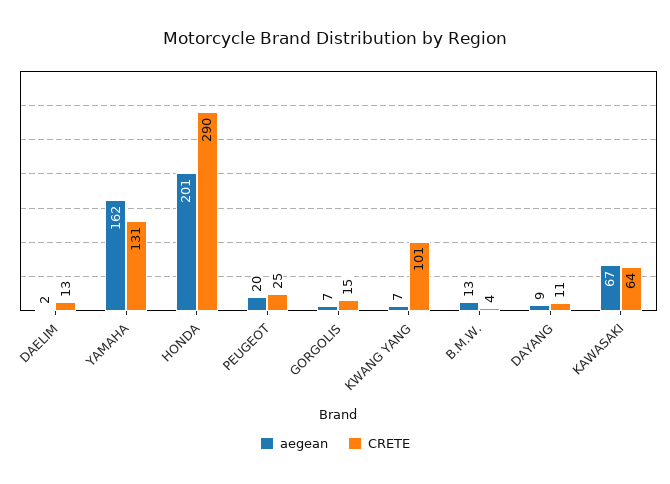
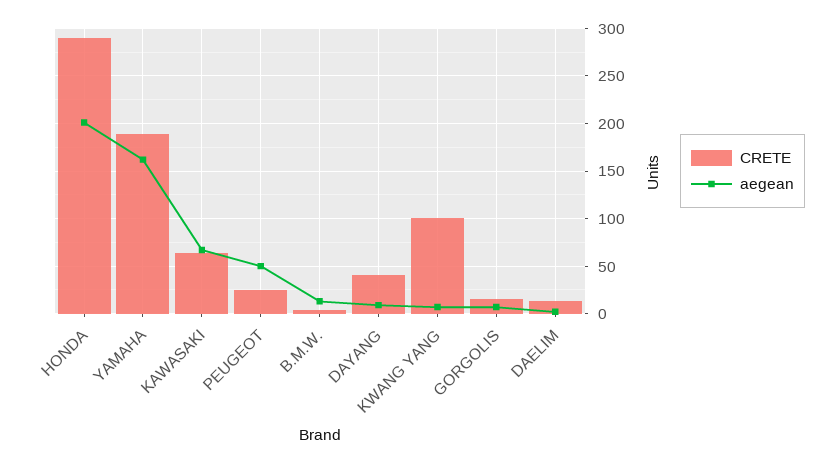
CRETE, YAMAHA: 131 -> 190
aegean, PEUGEOT: 20 -> 50
CRETE, DAYANG: 11 -> 40

